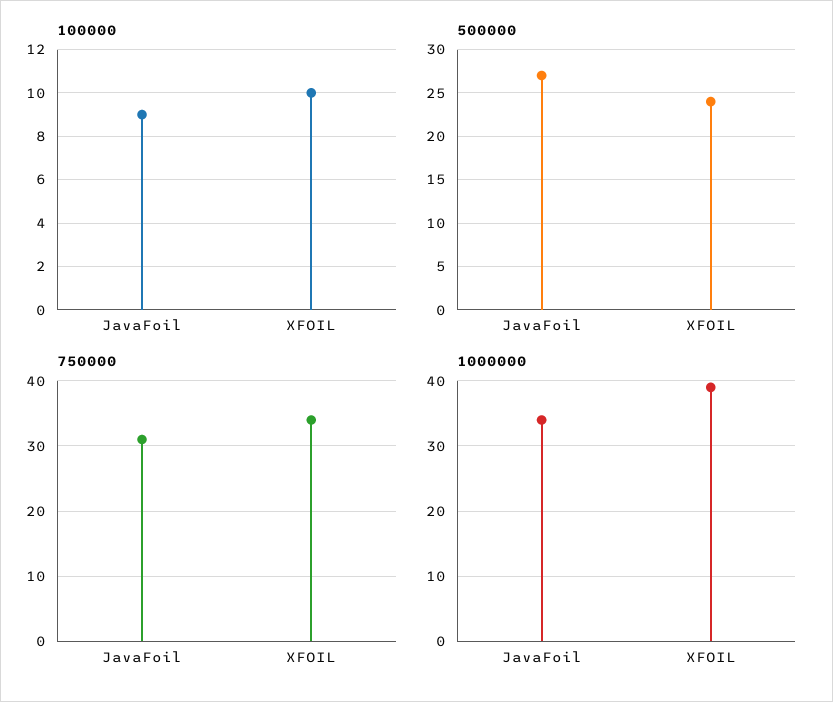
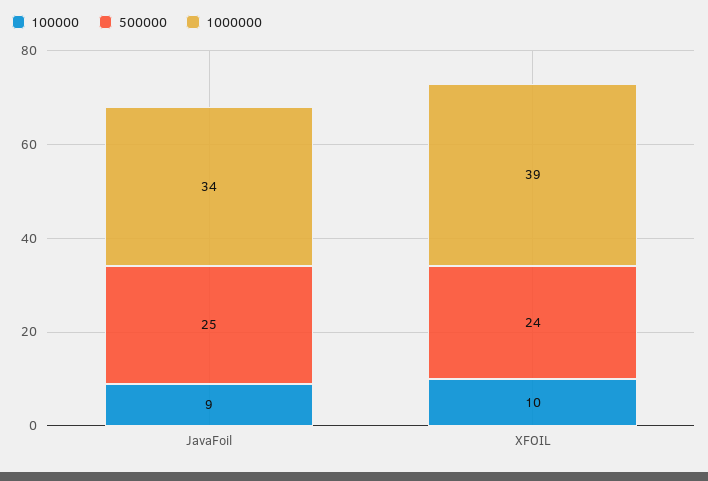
500000, JavaFoil: 27 -> 25
750000, JavaFoil: 31 -> none
750000, XFOIL: 34 -> none

